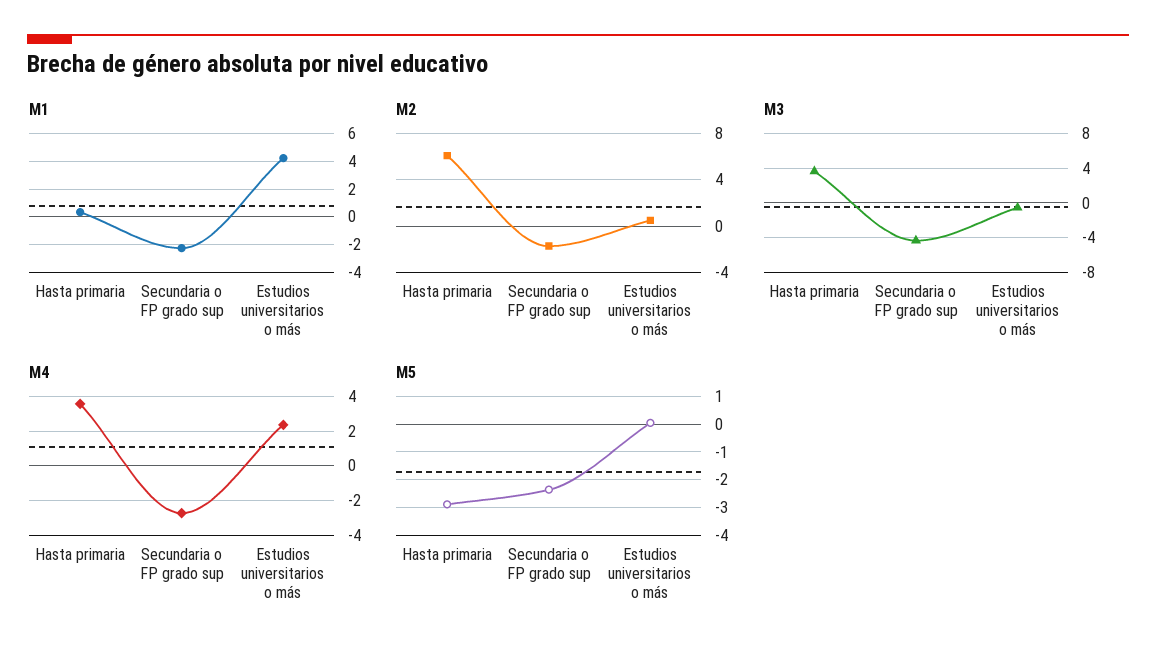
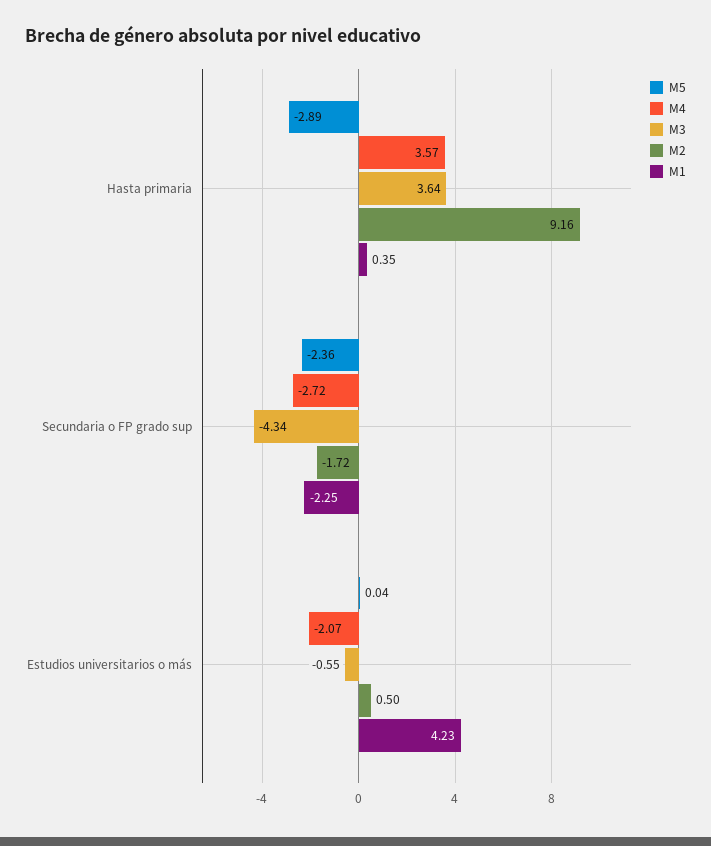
M2, Hasta primaria: 6 -> 9.16
M4, Estudios universitarios o más: 2.5 -> -2.07

